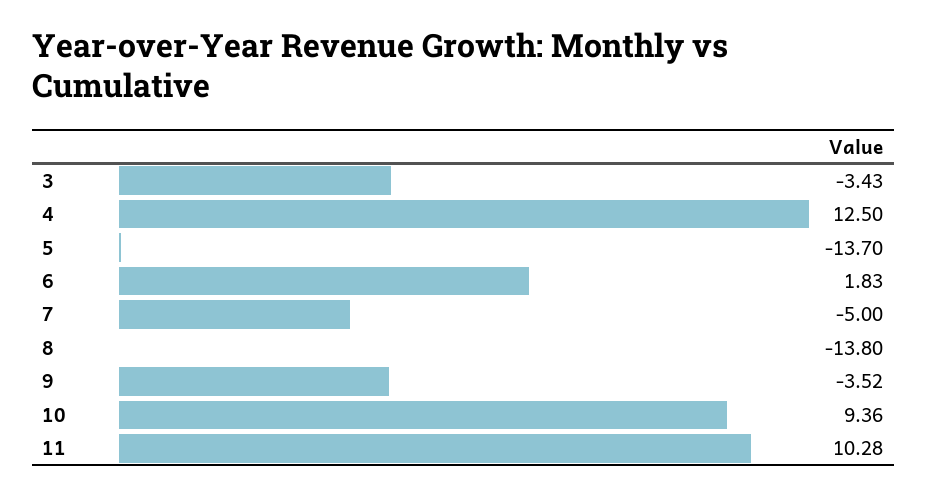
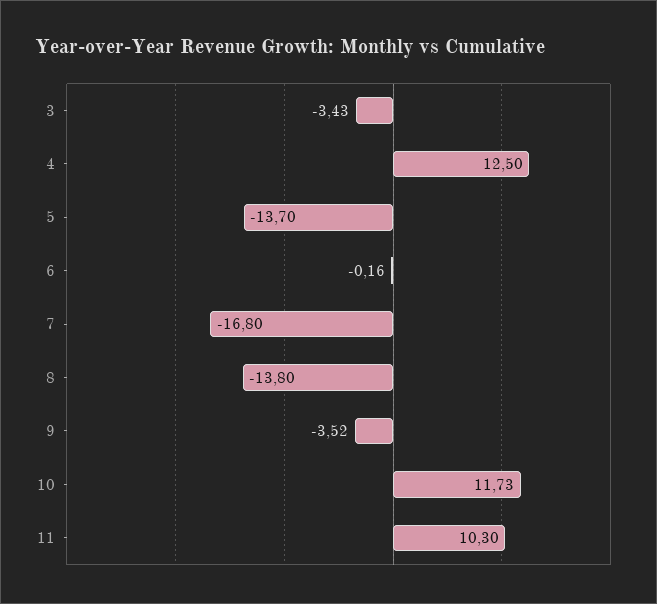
6: 1.83 -> -0.16
7: -5 -> -16.8
10: 9.36 -> 11.73
11: 10.28 -> 10.3

